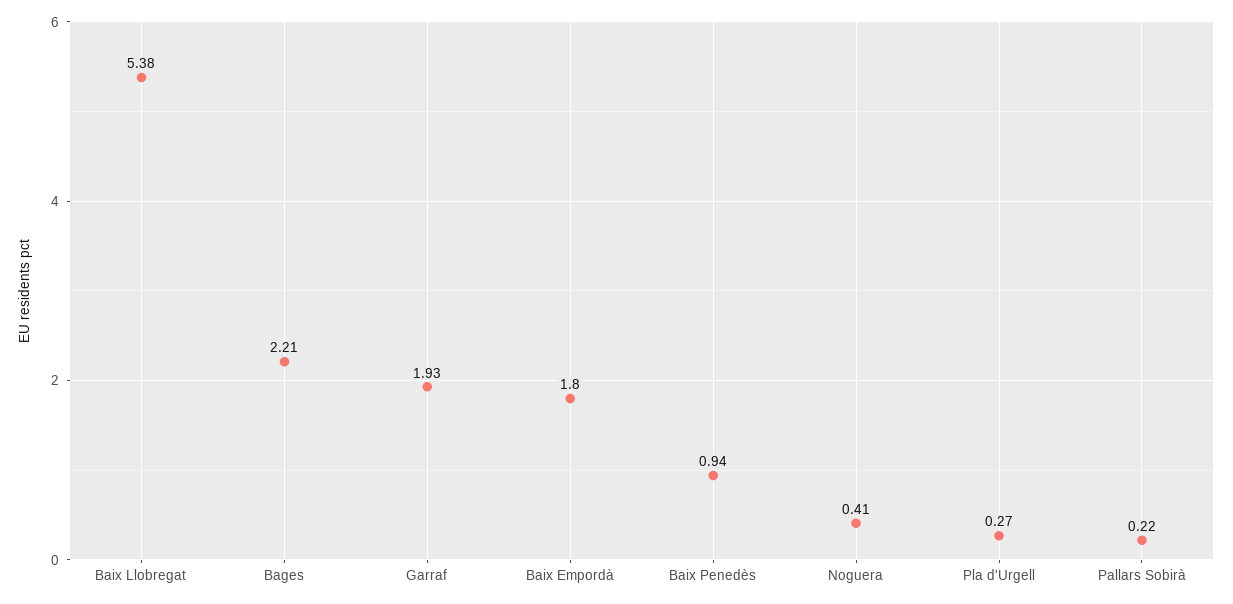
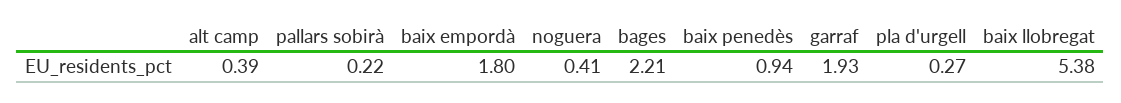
alt camp: none -> 0.39

